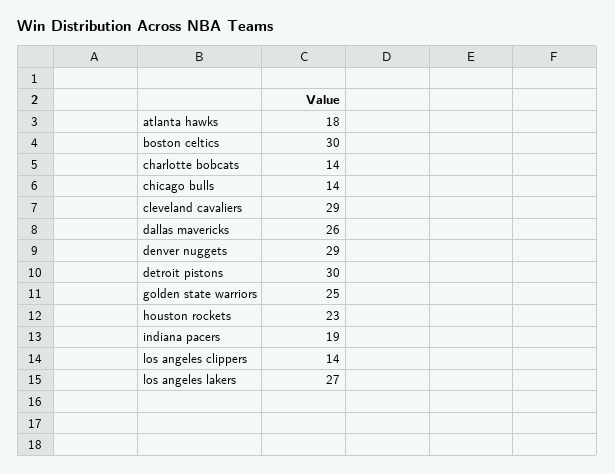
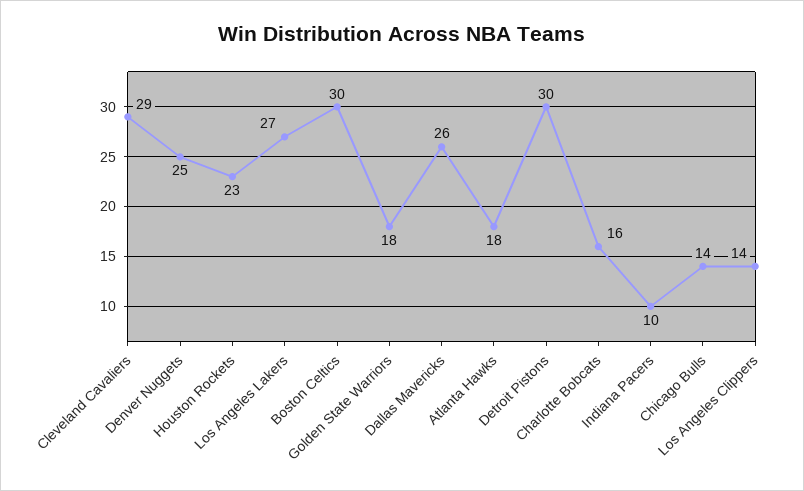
charlotte bobcats: 14 -> 16
denver nuggets: 29 -> 25
golden state warriors: 25 -> 18
indiana pacers: 19 -> 10

